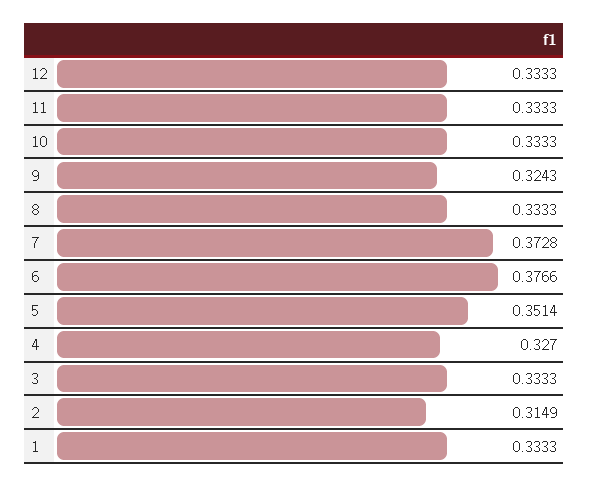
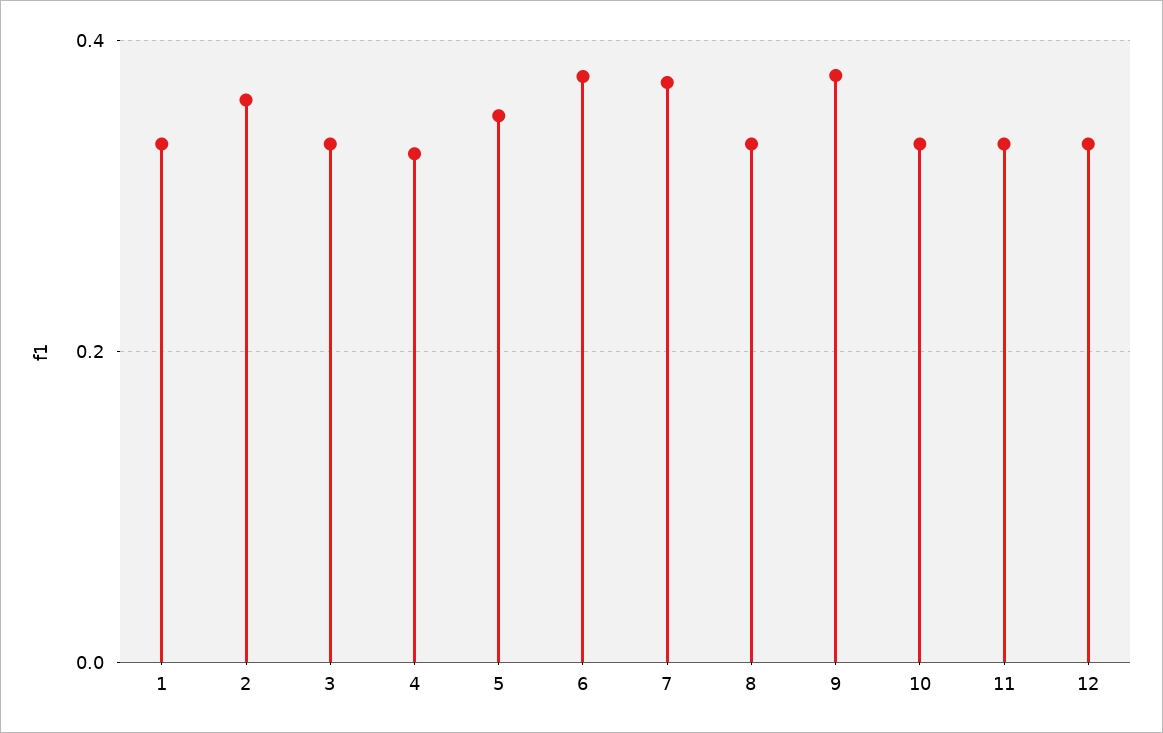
9: 0.3243 -> 0.38
2: 0.3149 -> 0.36

